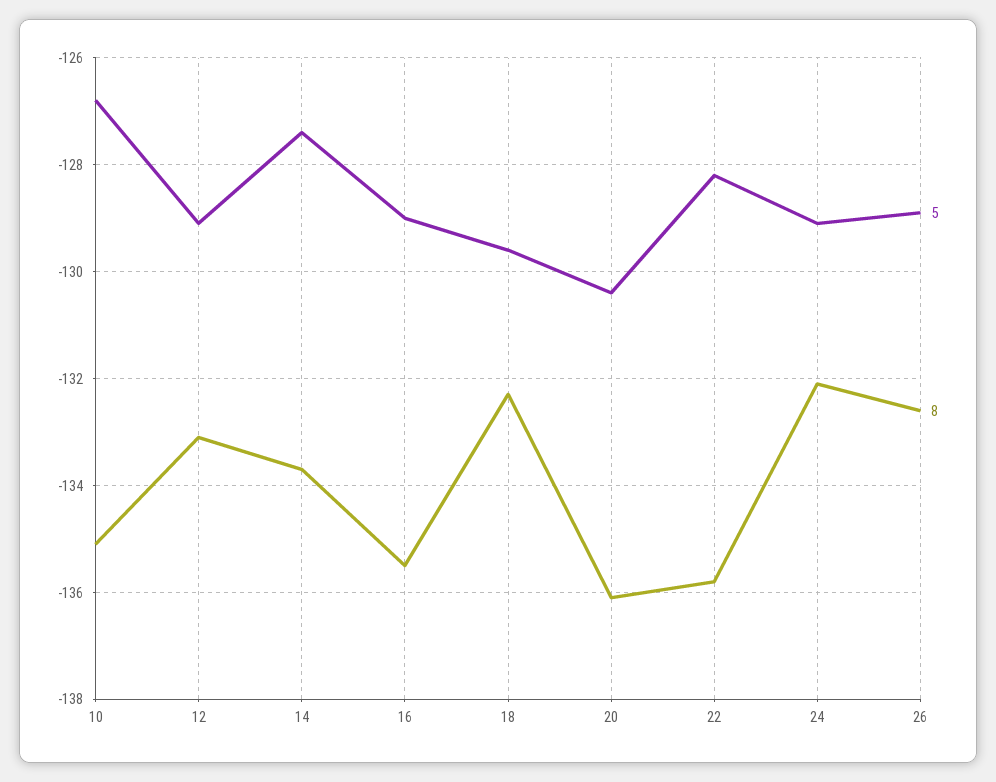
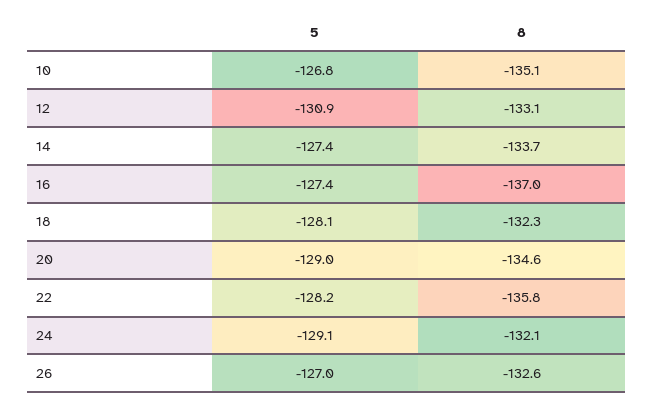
5, 12: -129 -> -130.9
5, 16: -129 -> -127.4
8, 16: -135.5 -> -137
5, 18: -129.5 -> -128.1
5, 20: -130.5 -> -129
8, 20: -136 -> -134.6
5, 26: -129 -> -127

